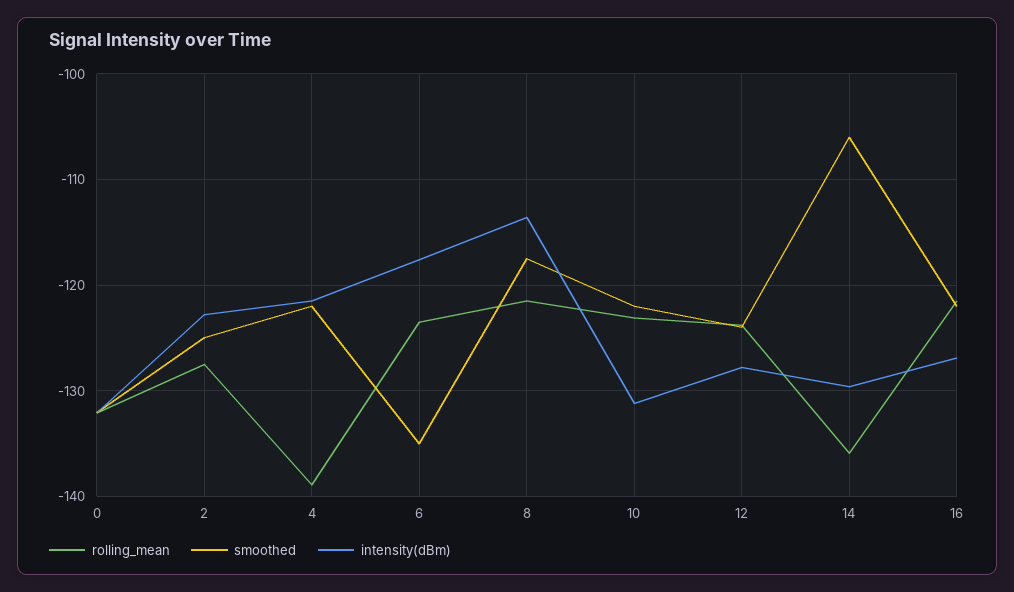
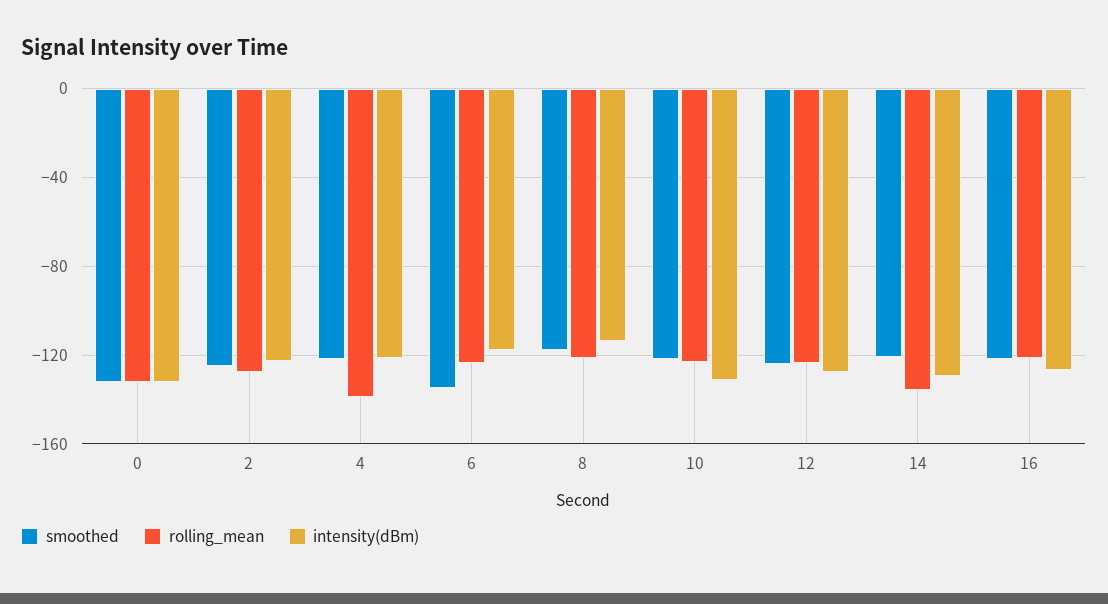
smoothed, 14: -106 -> -120

